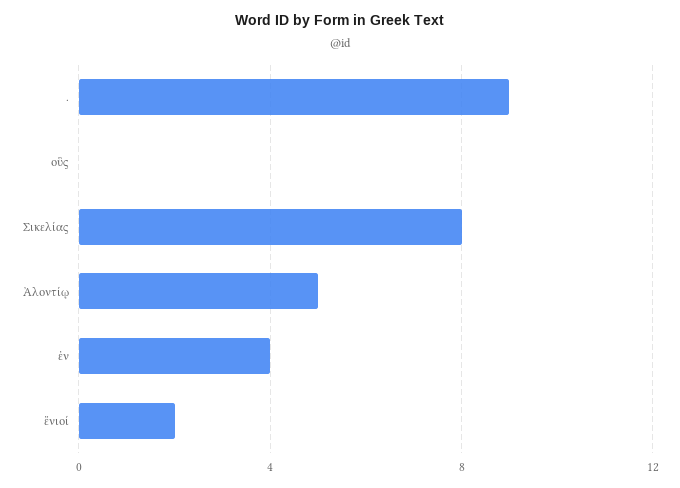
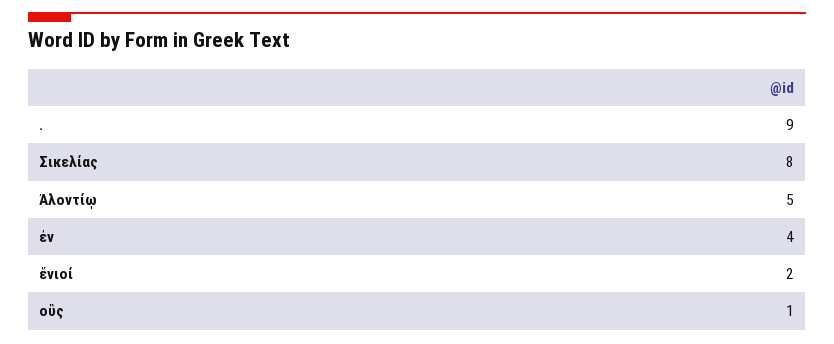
οὓς: 0 -> 1

